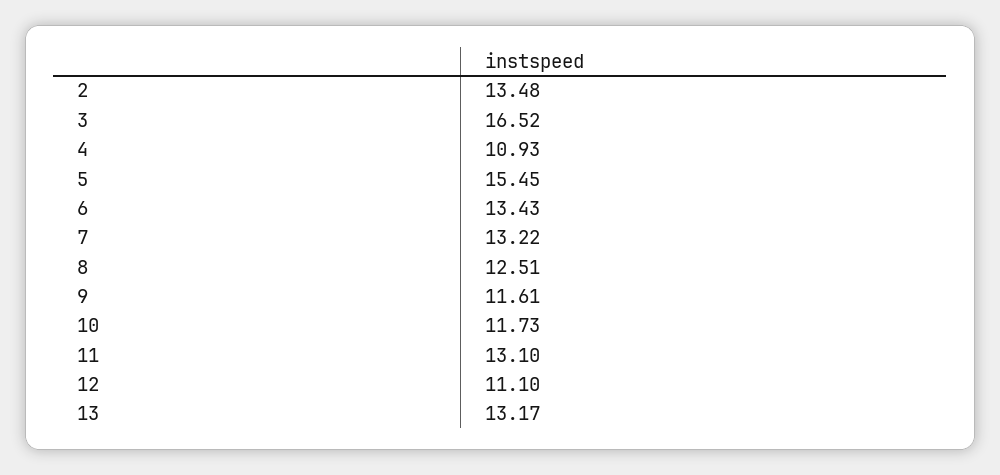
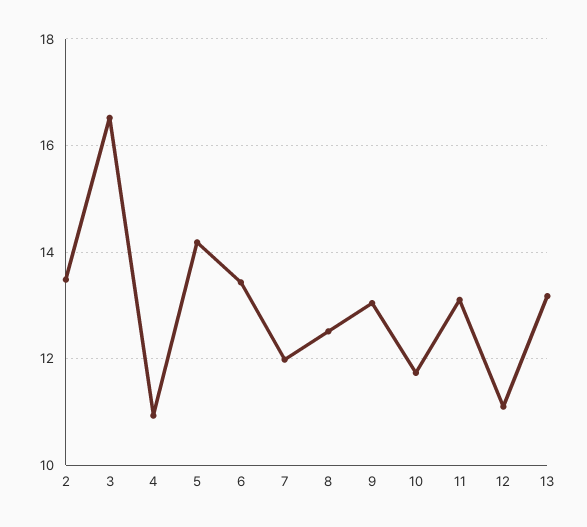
5: 15.45 -> 14.2
7: 13.22 -> 12
9: 11.61 -> 13

